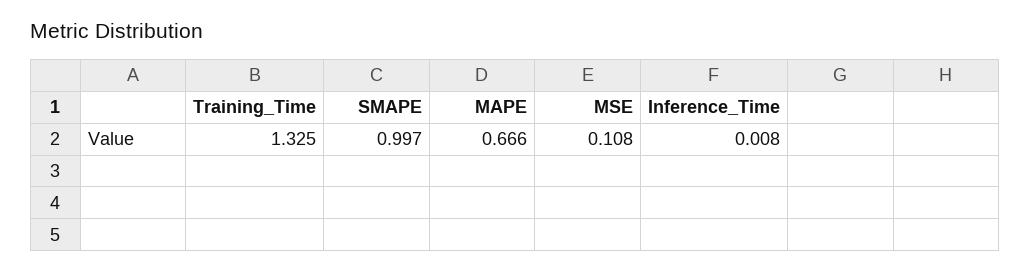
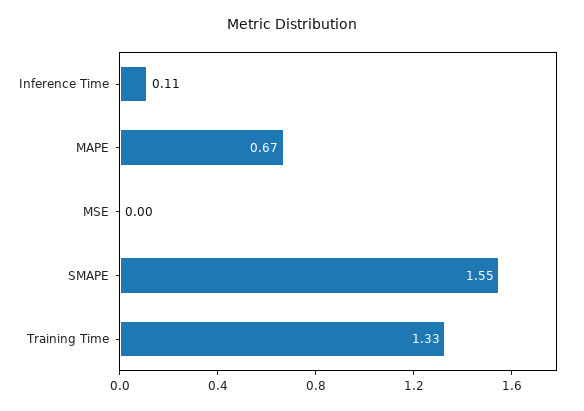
SMAPE: 0.997 -> 1.55
MSE: 0.108 -> 0
Inference_Time: 0.008 -> 0.11

